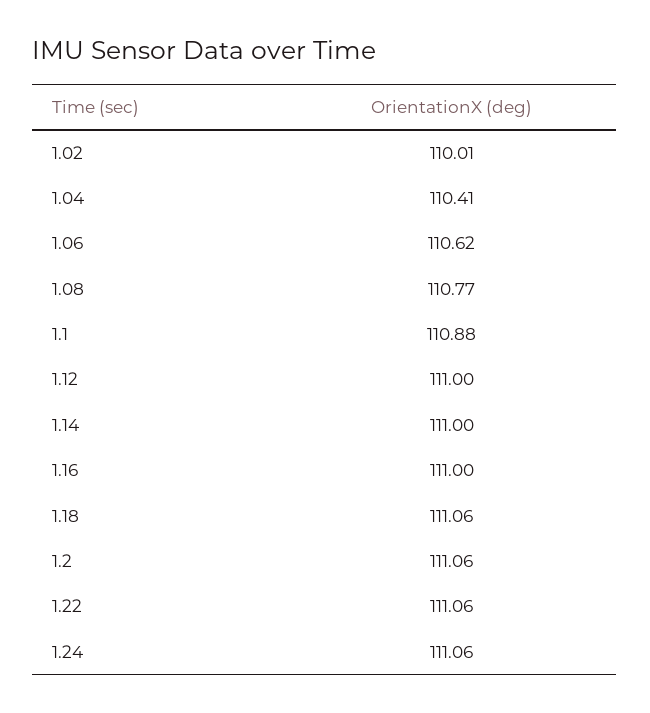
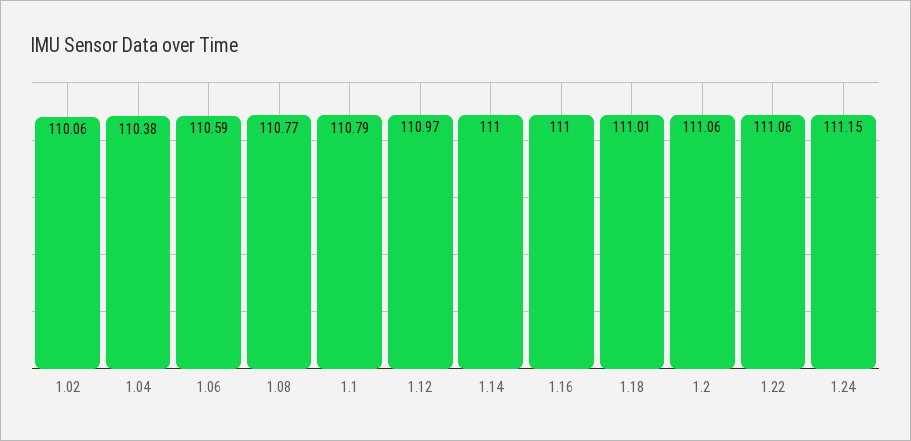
1.02: 110.01 -> 110.06
1.04: 110.41 -> 110.38
1.06: 110.62 -> 110.59
1.1: 110.88 -> 110.79
1.12: 111 -> 110.97
1.18: 111.06 -> 111.01
1.24: 111.06 -> 111.15

